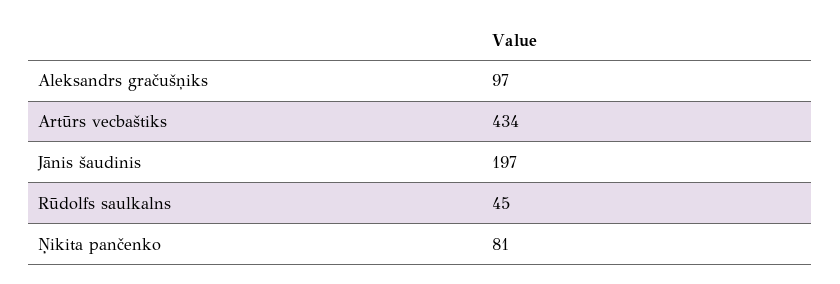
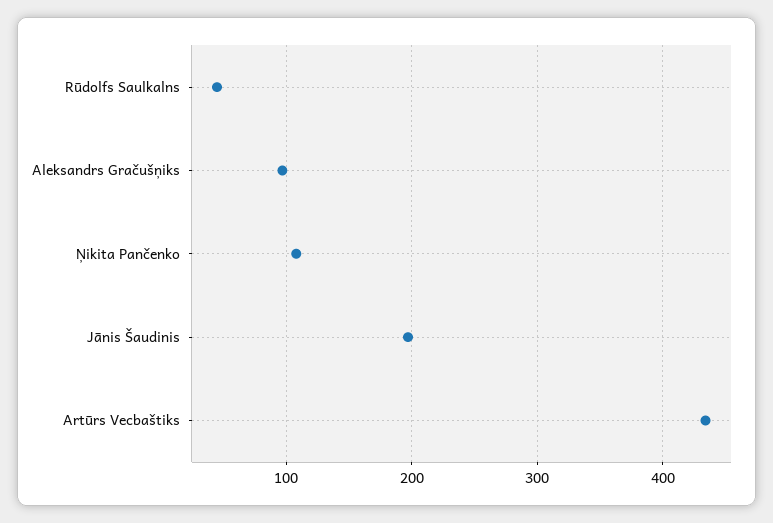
Ņikita pančenko: 81 -> 110

